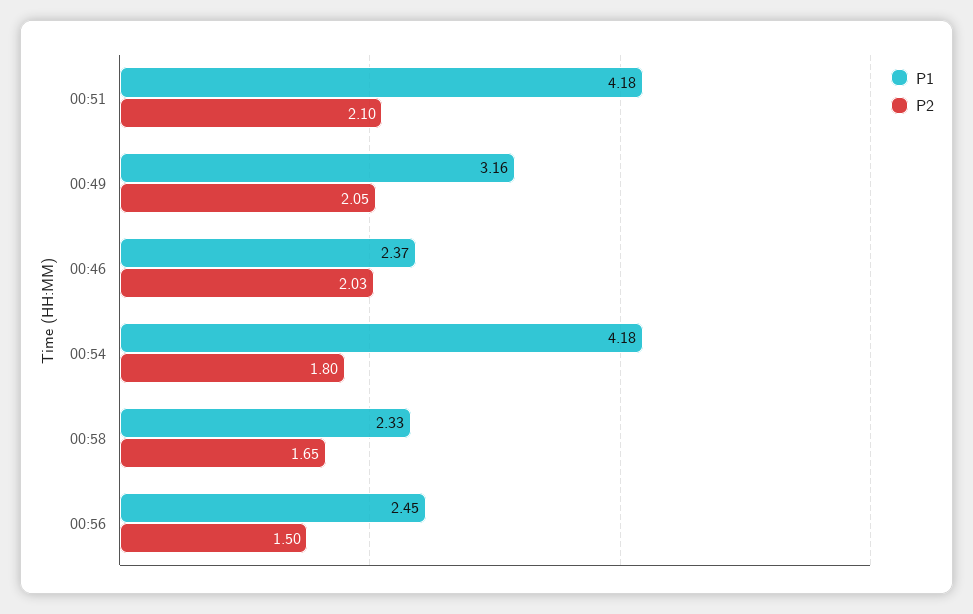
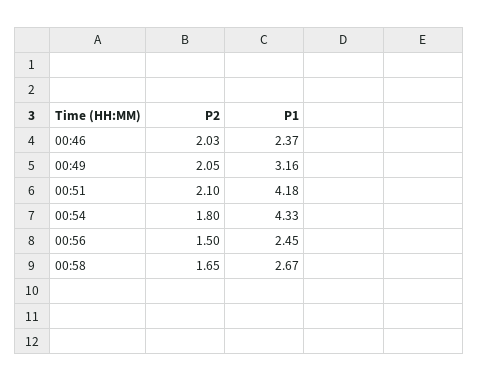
P1, 00:54: 4.18 -> 4.33
P1, 00:58: 2.33 -> 2.67

